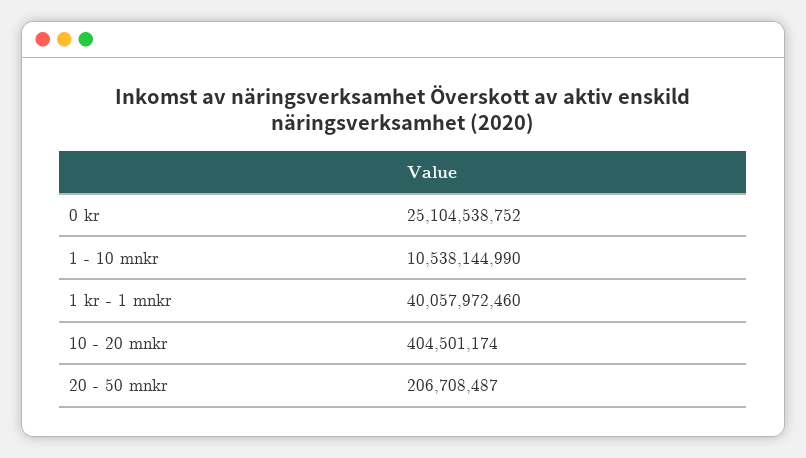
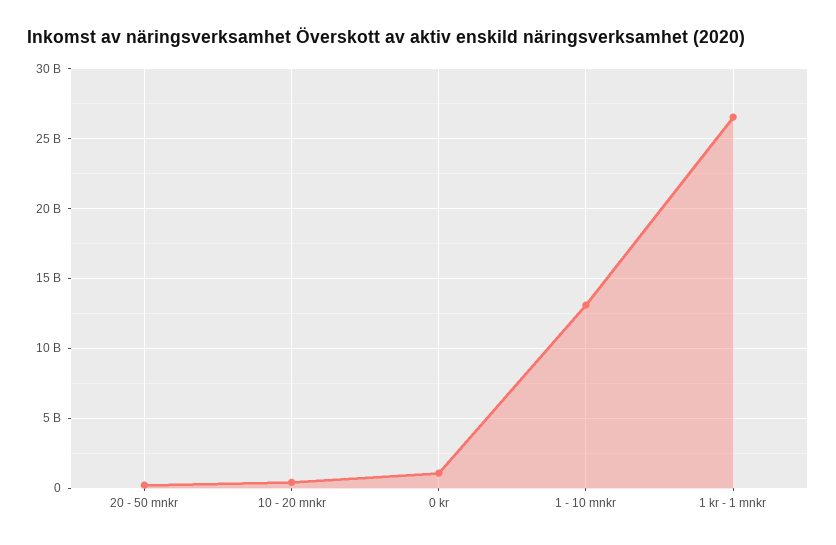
0 kr: 25104538752 -> 1000000000
1 - 10 mnkr: 10538144990 -> 13000000000
1 kr - 1 mnkr: 40057972460 -> 26500000000

